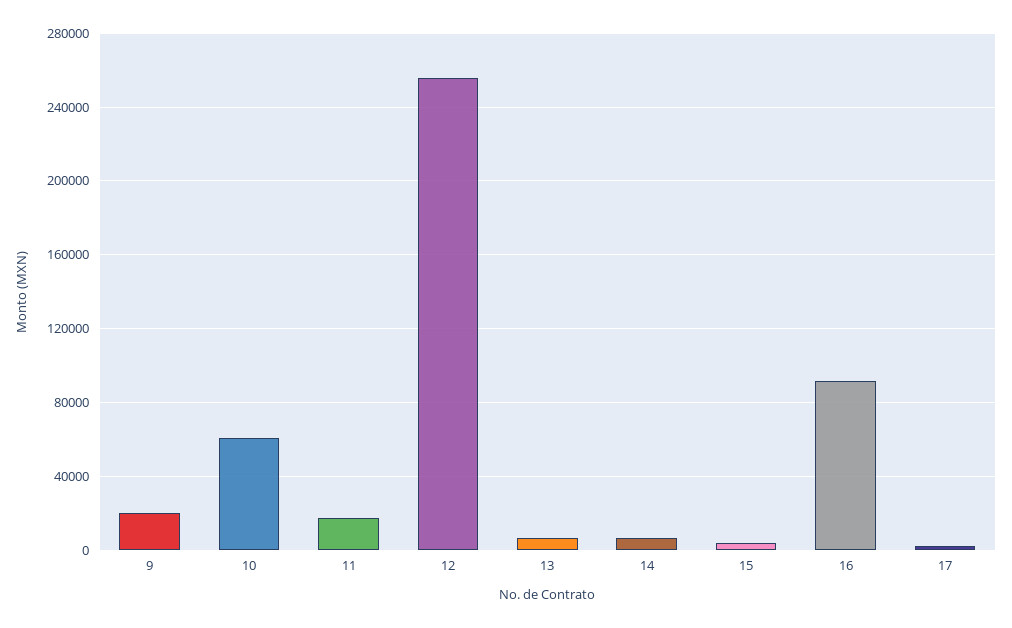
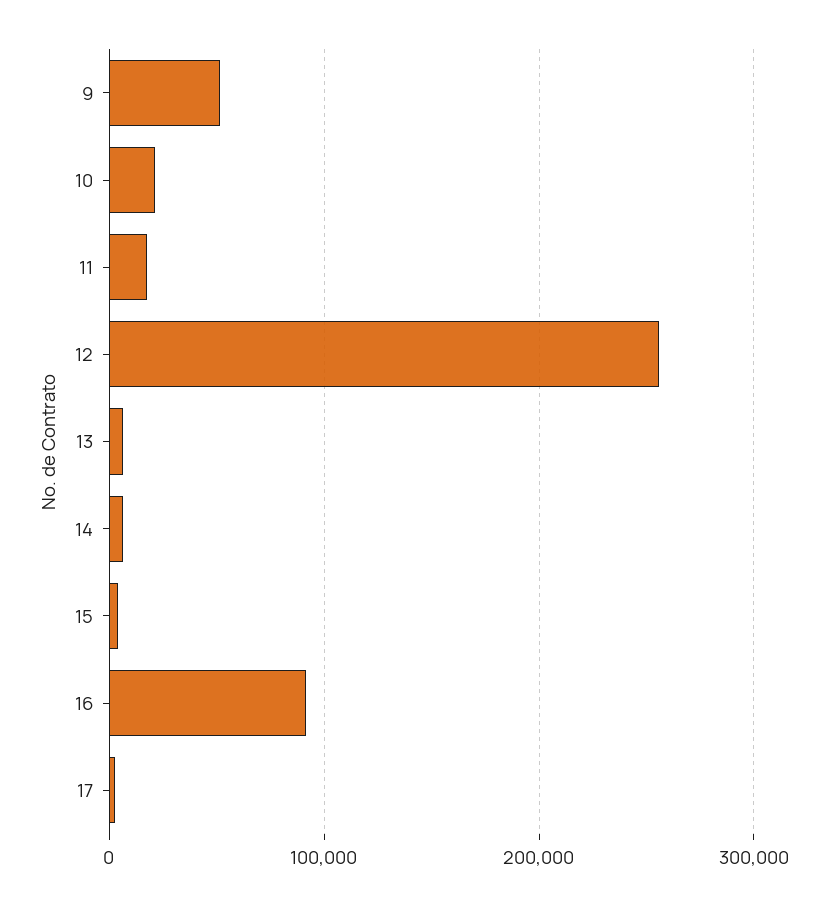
9: 20000 -> 50000
10: 60000 -> 20000

